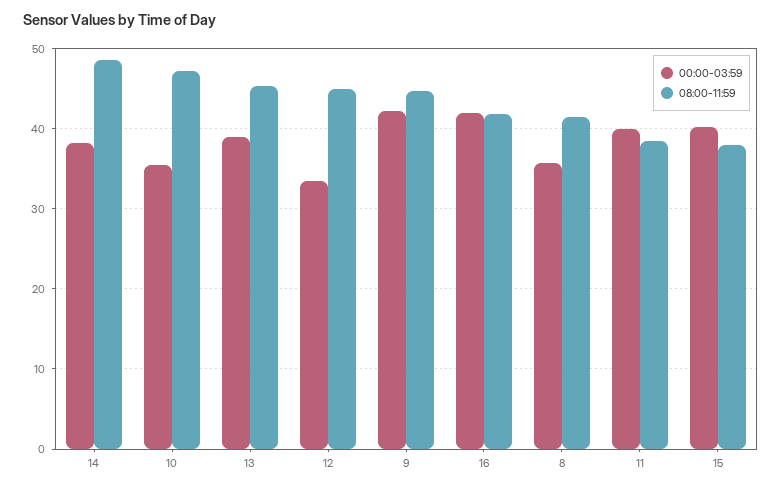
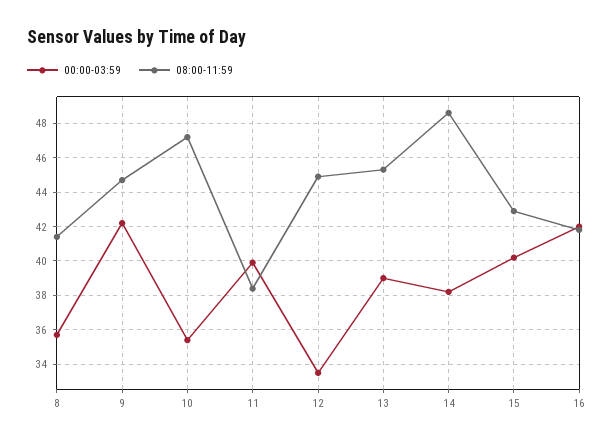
08:00-11:59, 15: 38 -> 43

